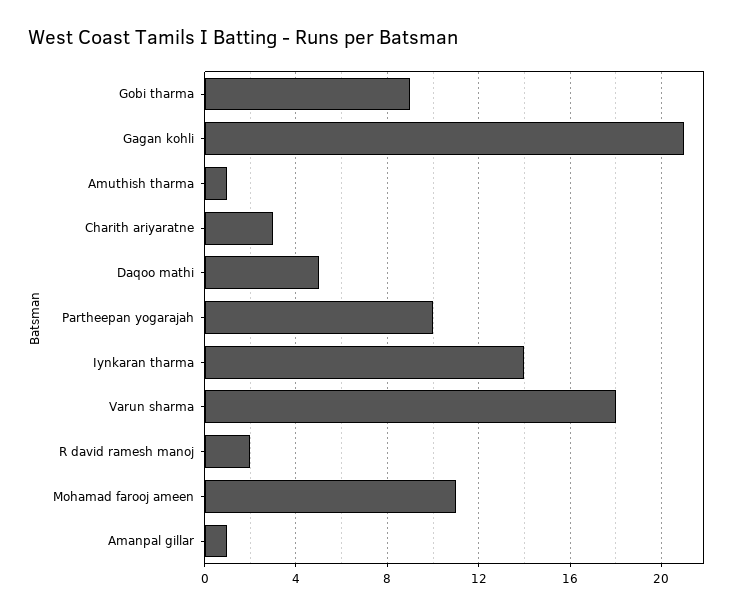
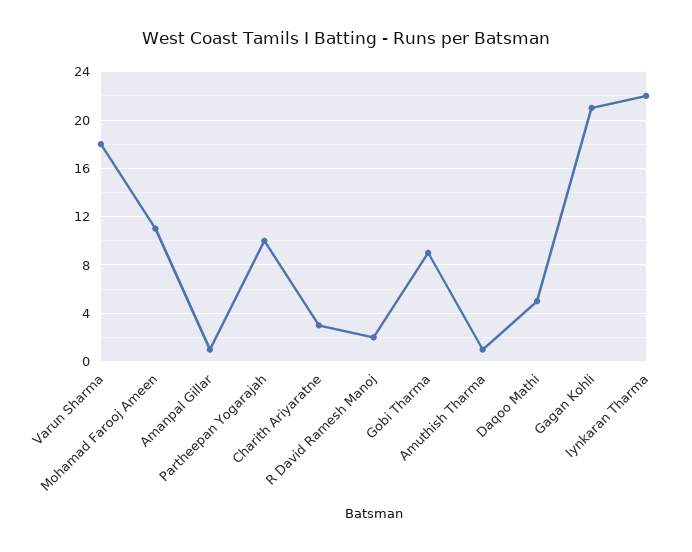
Iynkaran tharma: 14 -> 22

